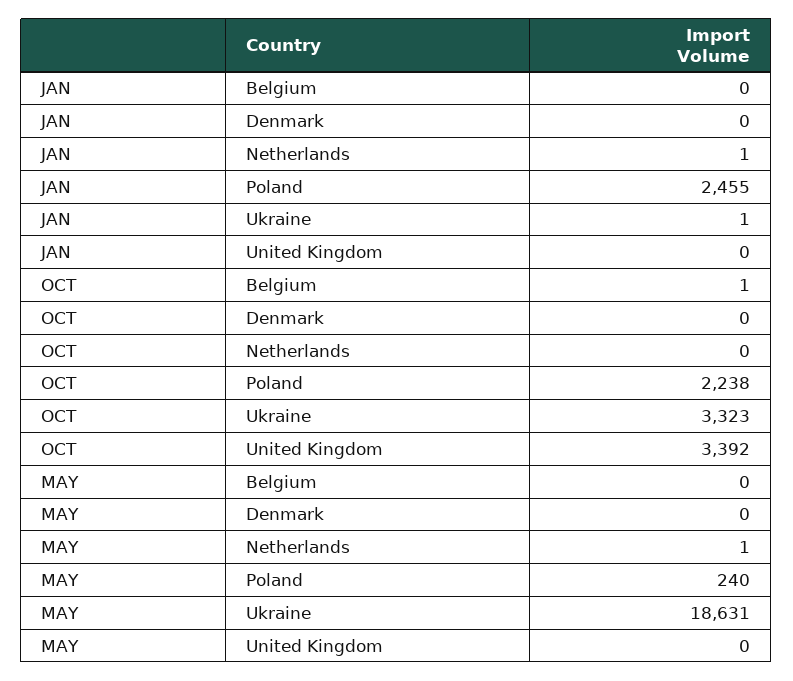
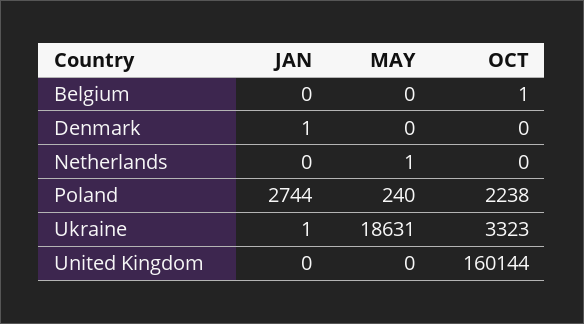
JAN, Denmark: 0 -> 1
JAN, Netherlands: 1 -> 0
JAN, Poland: 2455 -> 2744
OCT, United Kingdom: 3392 -> 160144

